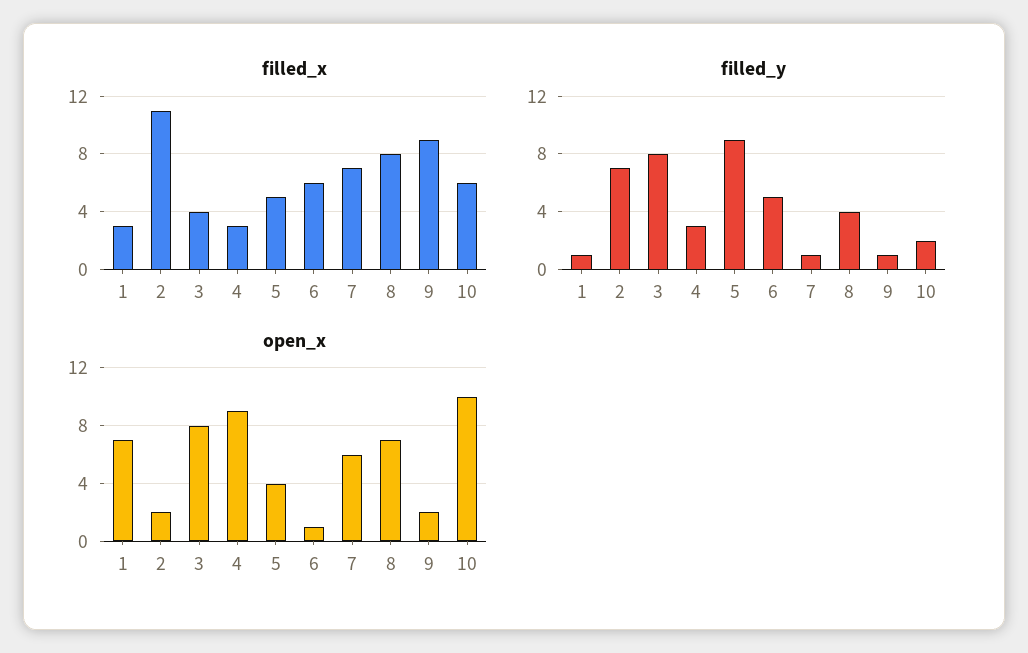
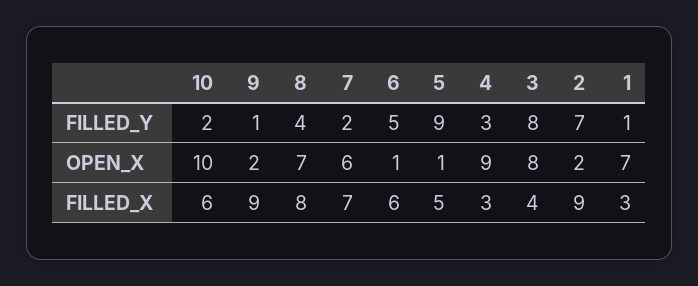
filled_x, 2: 11 -> 9
filled_y, 7: 1 -> 2
open_x, 5: 4 -> 1

